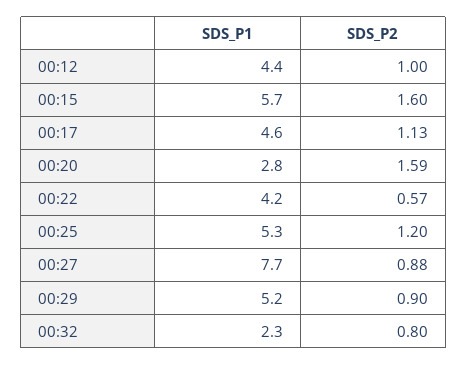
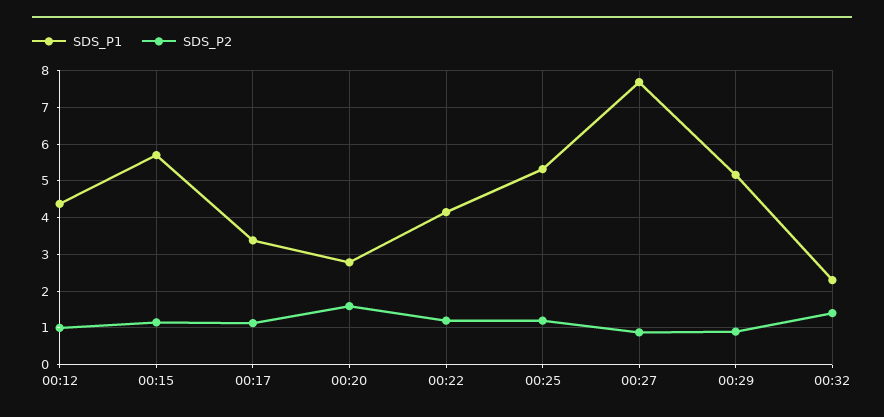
SDS_P2, 00:15: 1.6 -> 1.2
SDS_P1, 00:17: 4.6 -> 3.4
SDS_P2, 00:22: 0.57 -> 1.2
SDS_P2, 00:32: 0.8 -> 1.4

